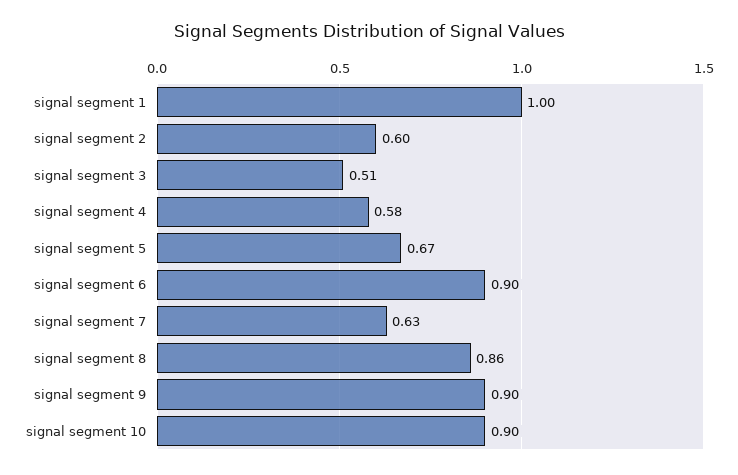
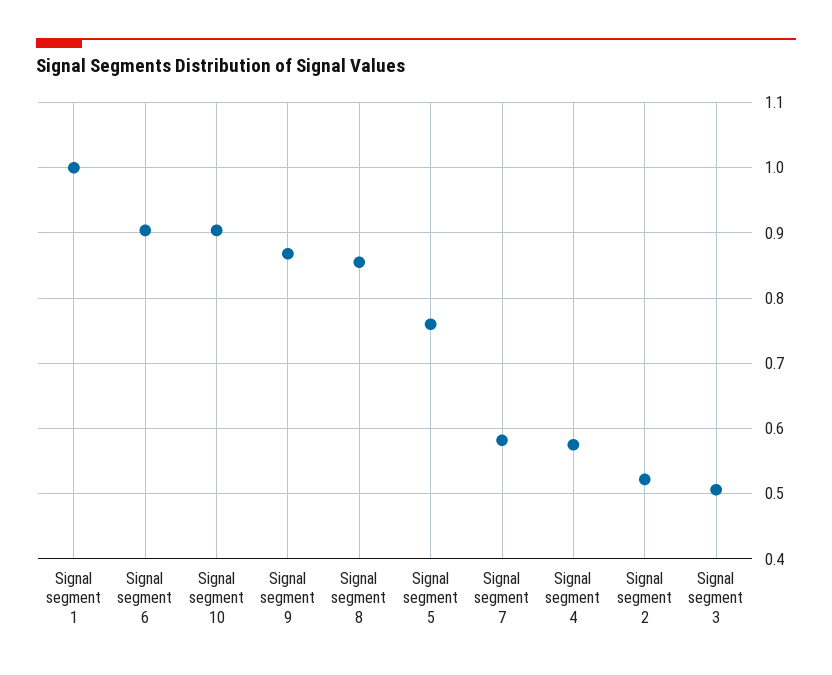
signal segment 2: 0.6 -> 0.52
signal segment 5: 0.67 -> 0.76
signal segment 7: 0.63 -> 0.58
signal segment 9: 0.9 -> 0.87

